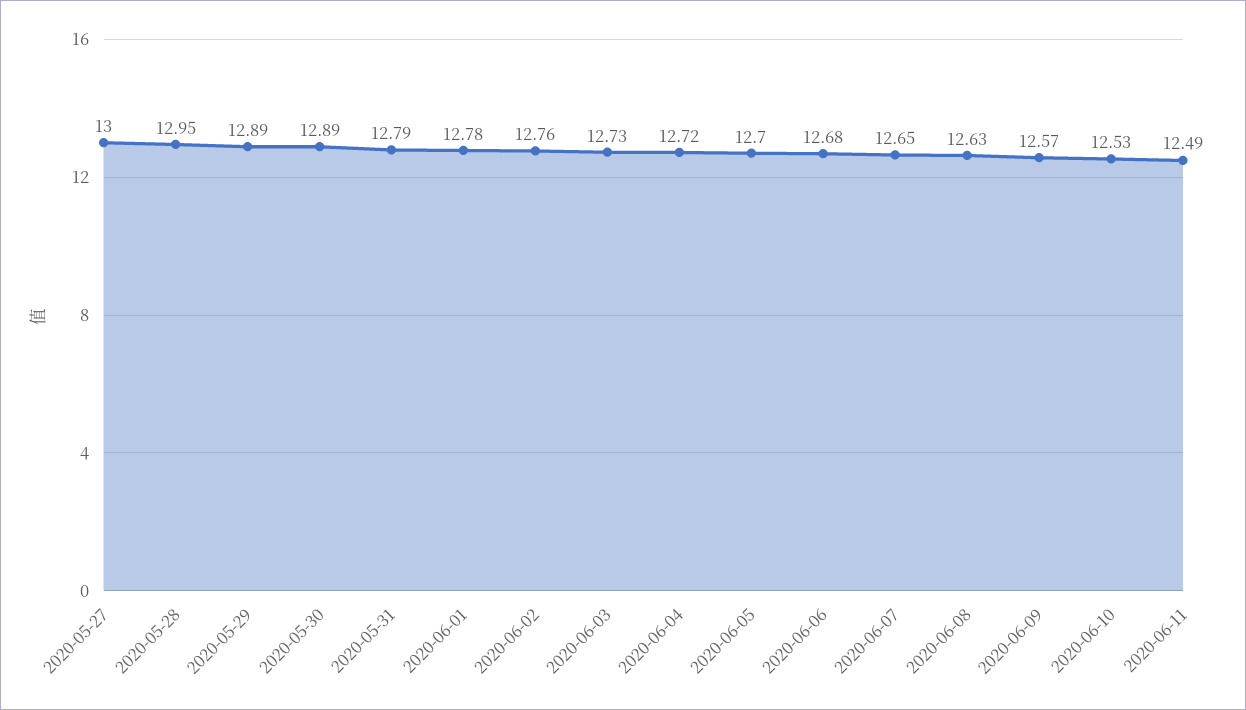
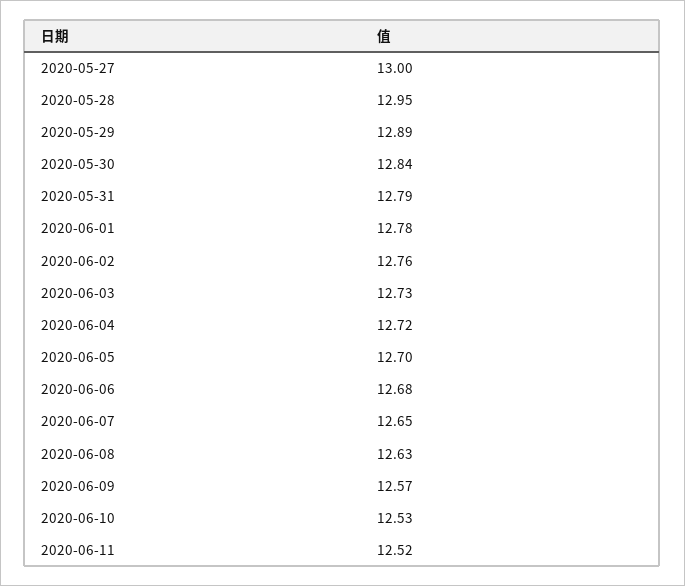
2020-05-30: 12.89 -> 12.84
2020-06-11: 12.49 -> 12.52

